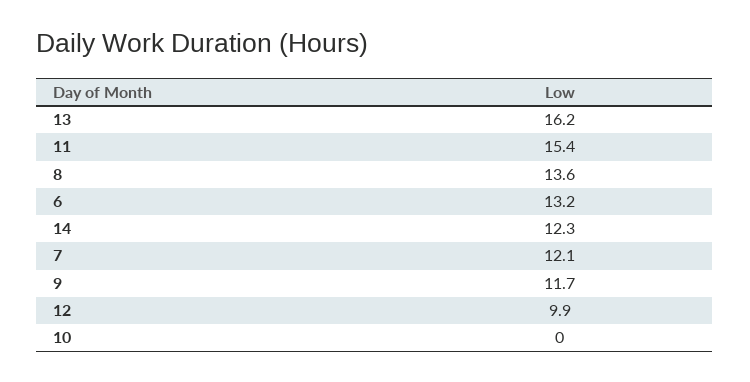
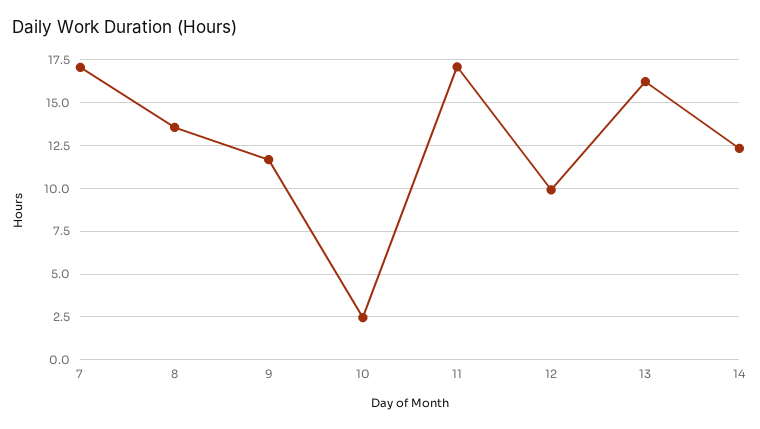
11: 15.4 -> 17
6: 13.2 -> none
7: 12.1 -> 17
10: 0 -> 2.5

